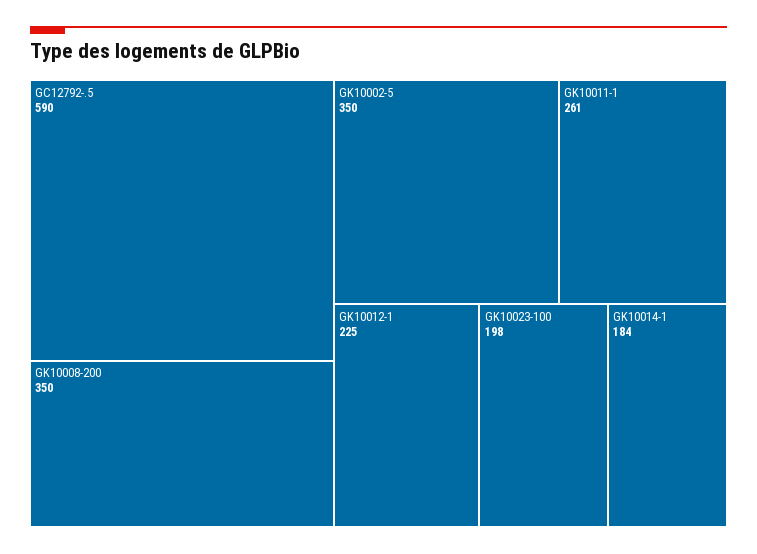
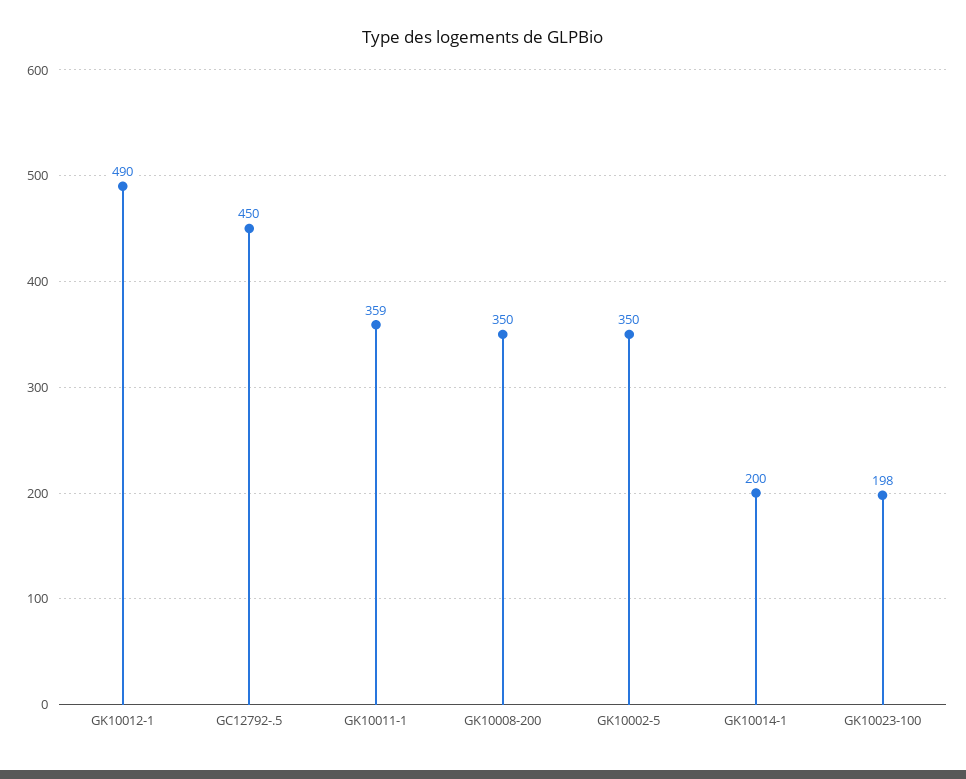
GC12792-.5: 590 -> 450
GK10011-1: 261 -> 359
GK10012-1: 225 -> 490
GK10014-1: 184 -> 200

